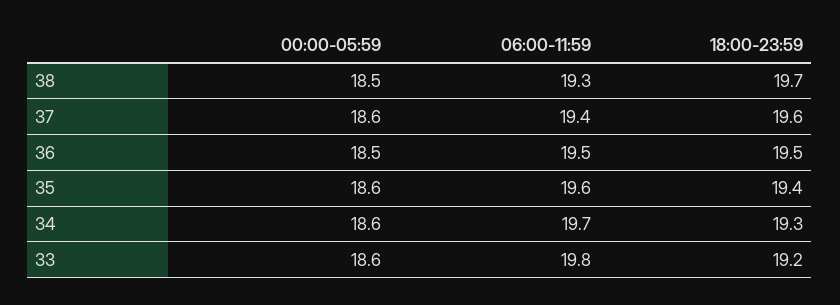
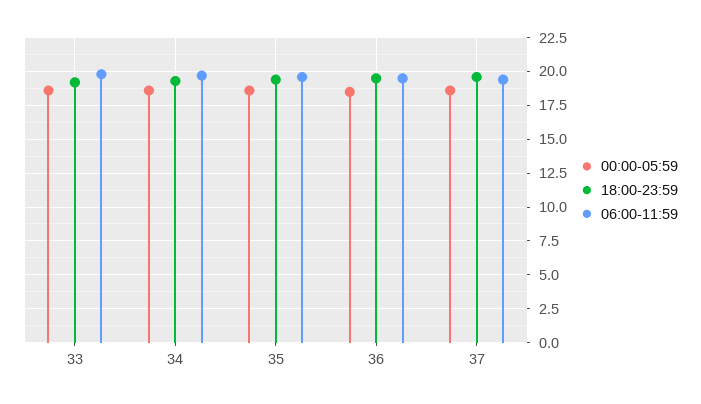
00:00-05:59, 38: 18.5 -> none
06:00-11:59, 38: 19.3 -> none
18:00-23:59, 38: 19.7 -> none

